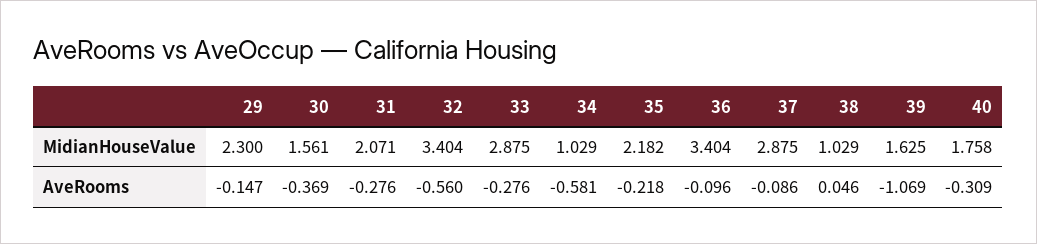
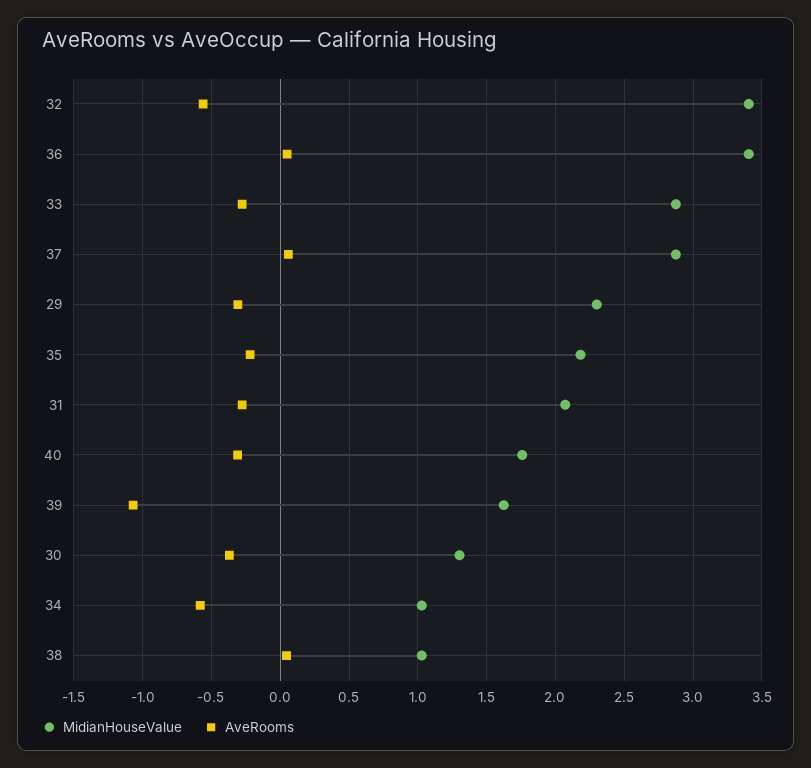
MidianHouseValue, 30: 1.561 -> 1.3
AveRooms, 29: -0.147 -> -0.3
AveRooms, 36: -0.096 -> 0.05
AveRooms, 37: -0.086 -> 0.05

